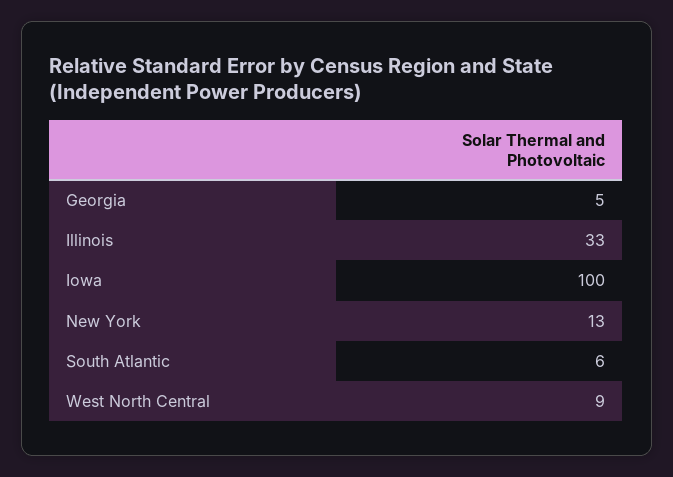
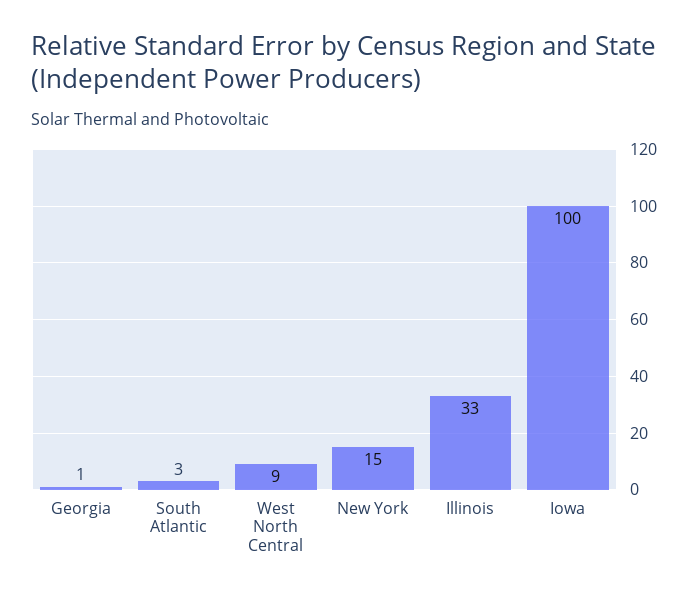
Georgia: 5 -> 1
New York: 13 -> 15
South Atlantic: 6 -> 3

